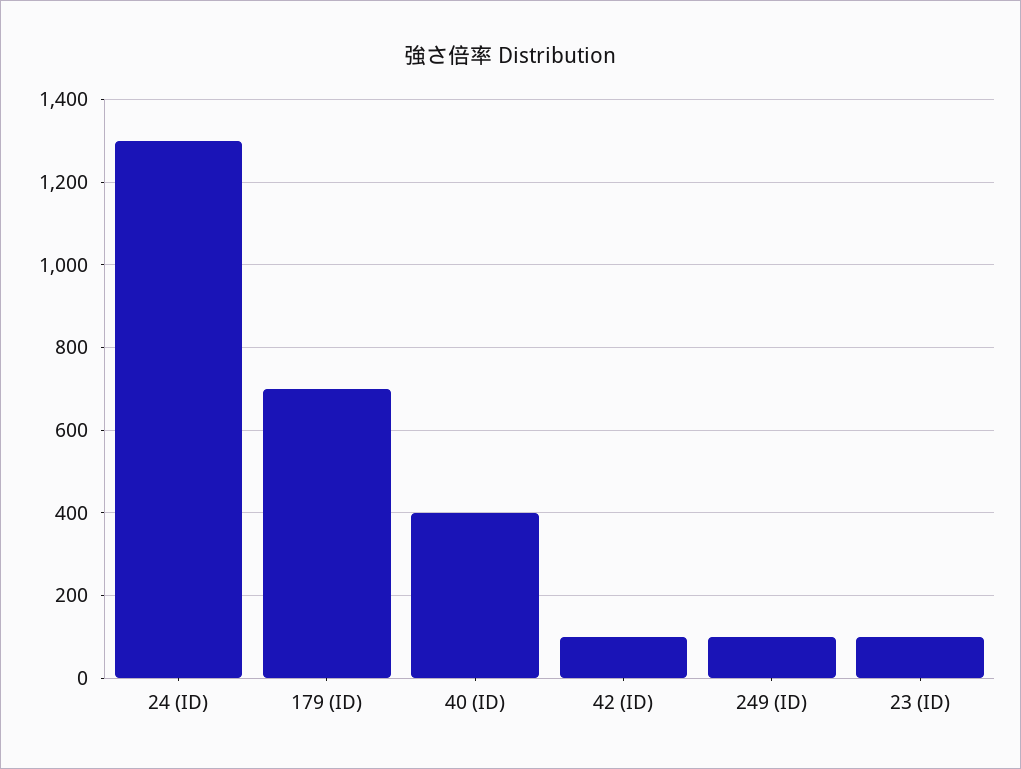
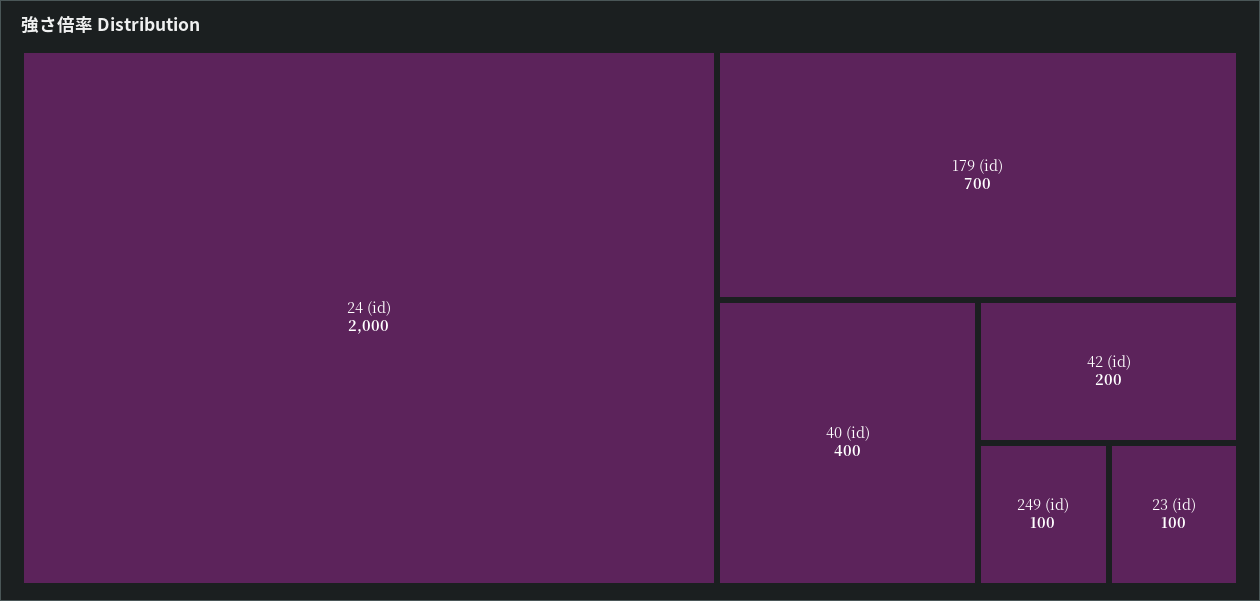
24 (ID): 1300 -> 2000
42 (ID): 100 -> 200

